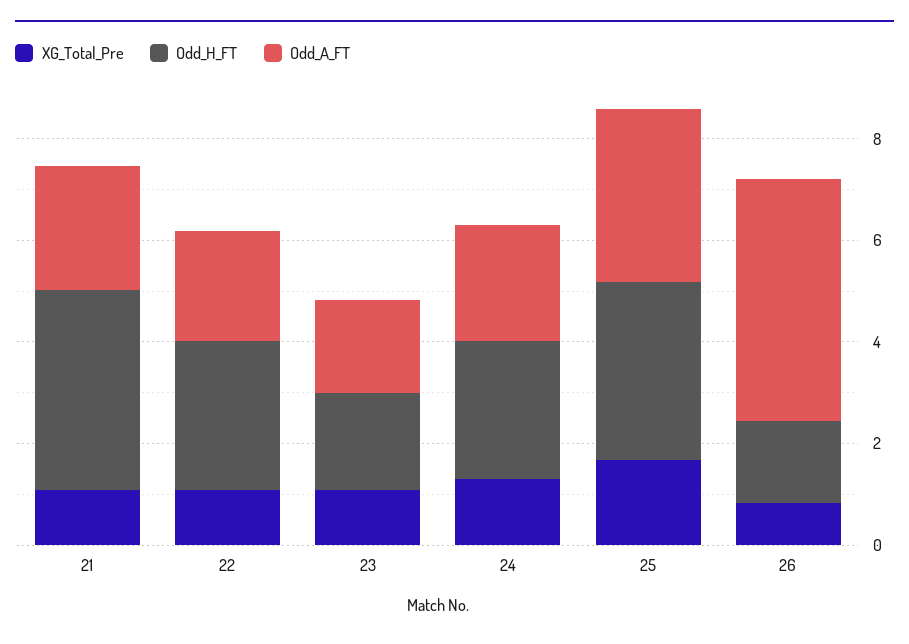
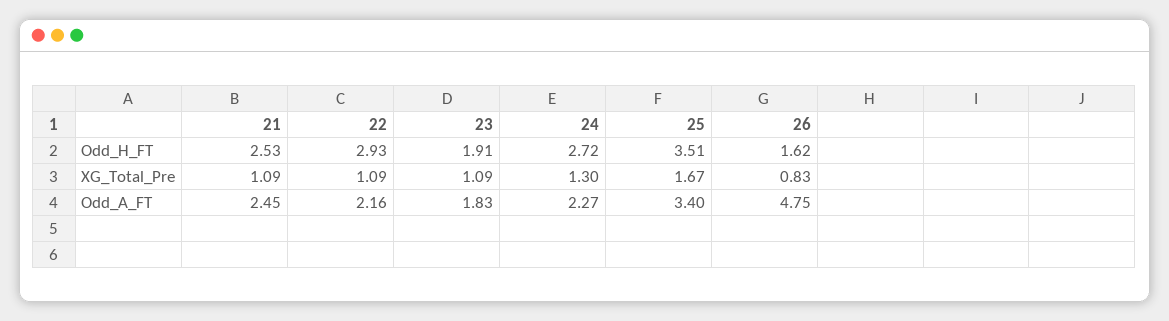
Odd_H_FT, 21: 4 -> 2.53

